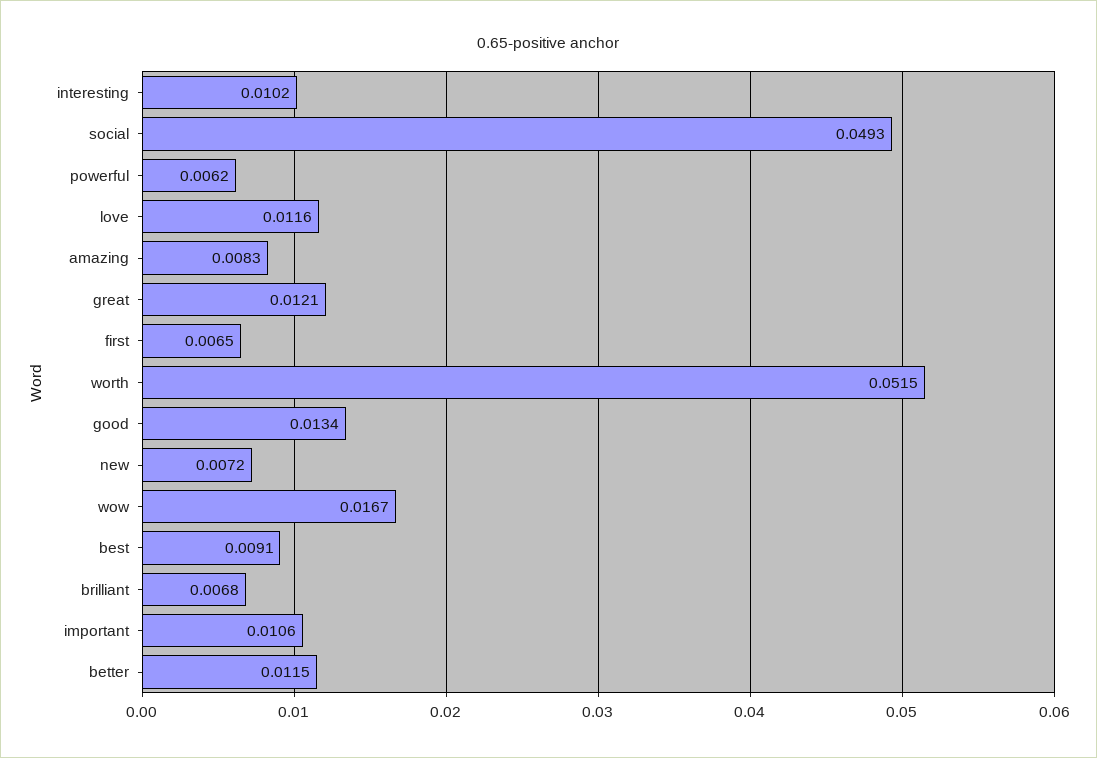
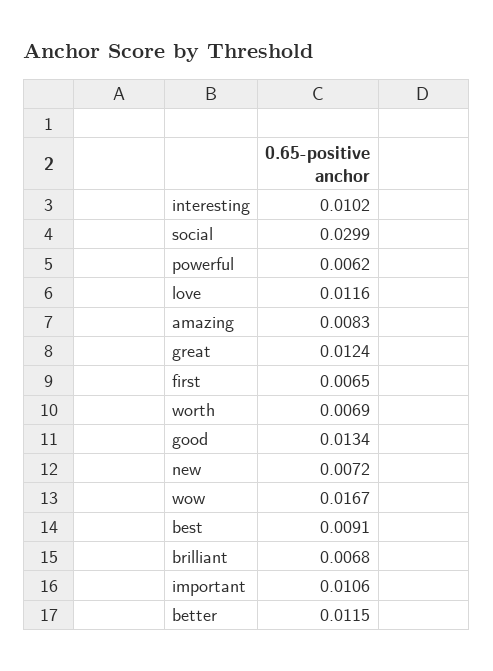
social: 0.0493 -> 0.0299
great: 0.0121 -> 0.0124
worth: 0.0515 -> 0.0069

